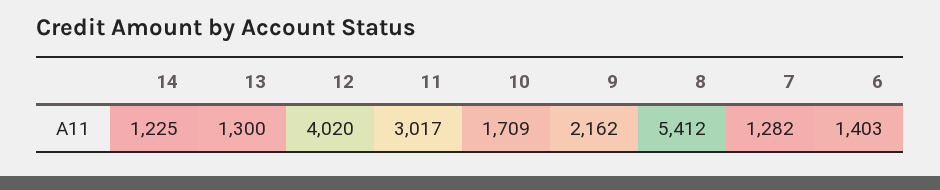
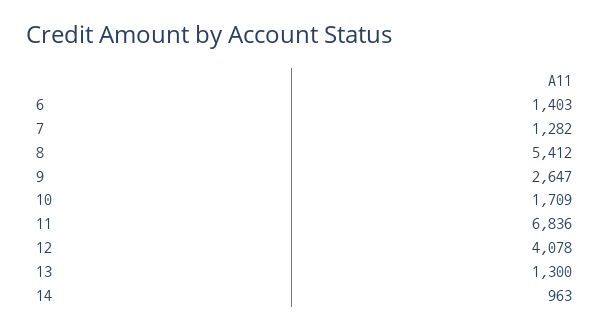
14: 1225 -> 963
12: 4020 -> 4078
11: 3017 -> 6836
9: 2162 -> 2647

